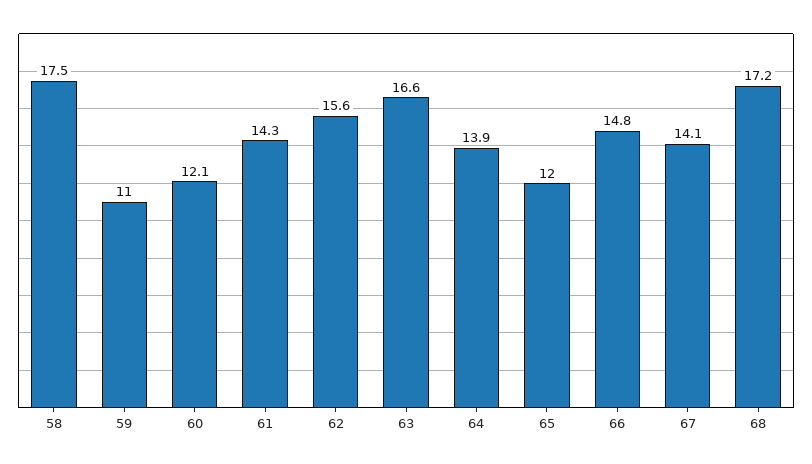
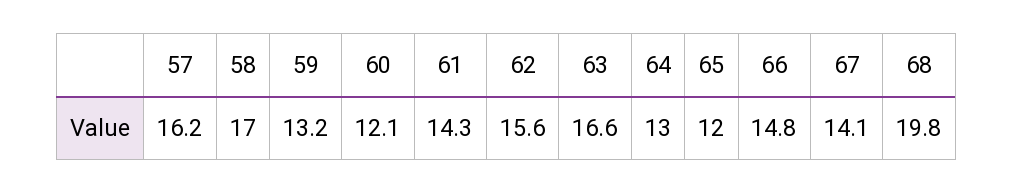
58: 17.5 -> 17
59: 11 -> 13.2
64: 13.9 -> 13
68: 17.2 -> 19.8
57: none -> 16.2

